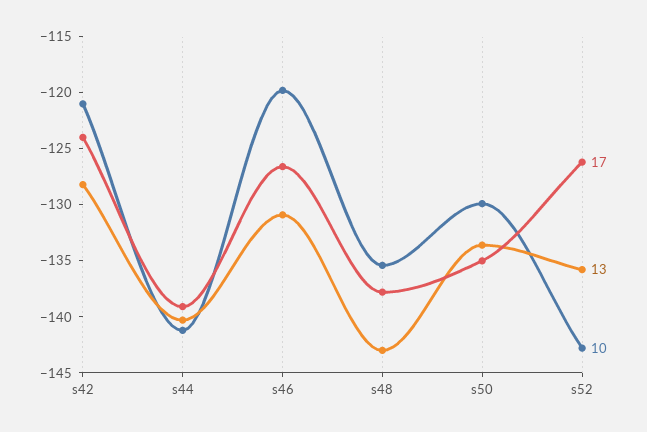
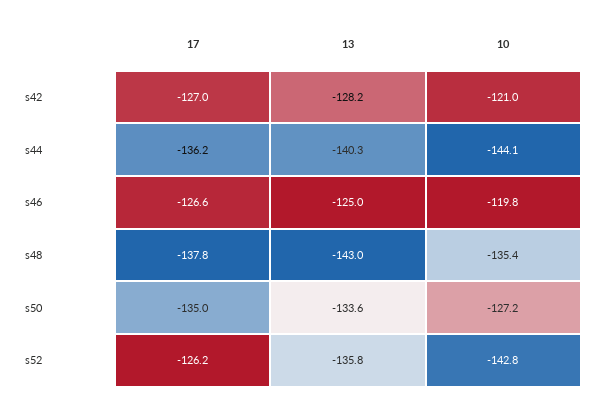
17, s42: -124 -> -127
17, s44: -139 -> -136.2
10, s44: -141 -> -144.1
13, s46: -131 -> -125
10, s50: -130 -> -127.2

